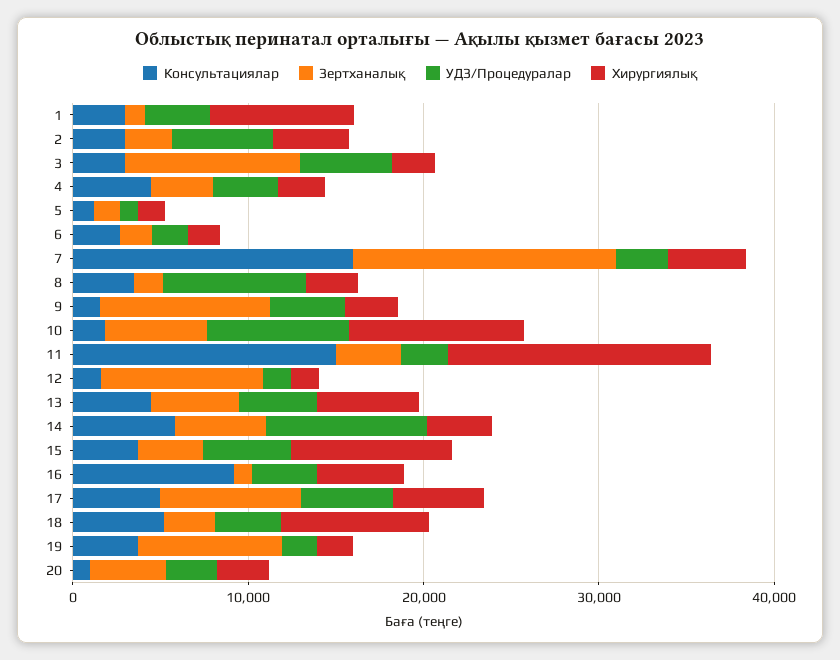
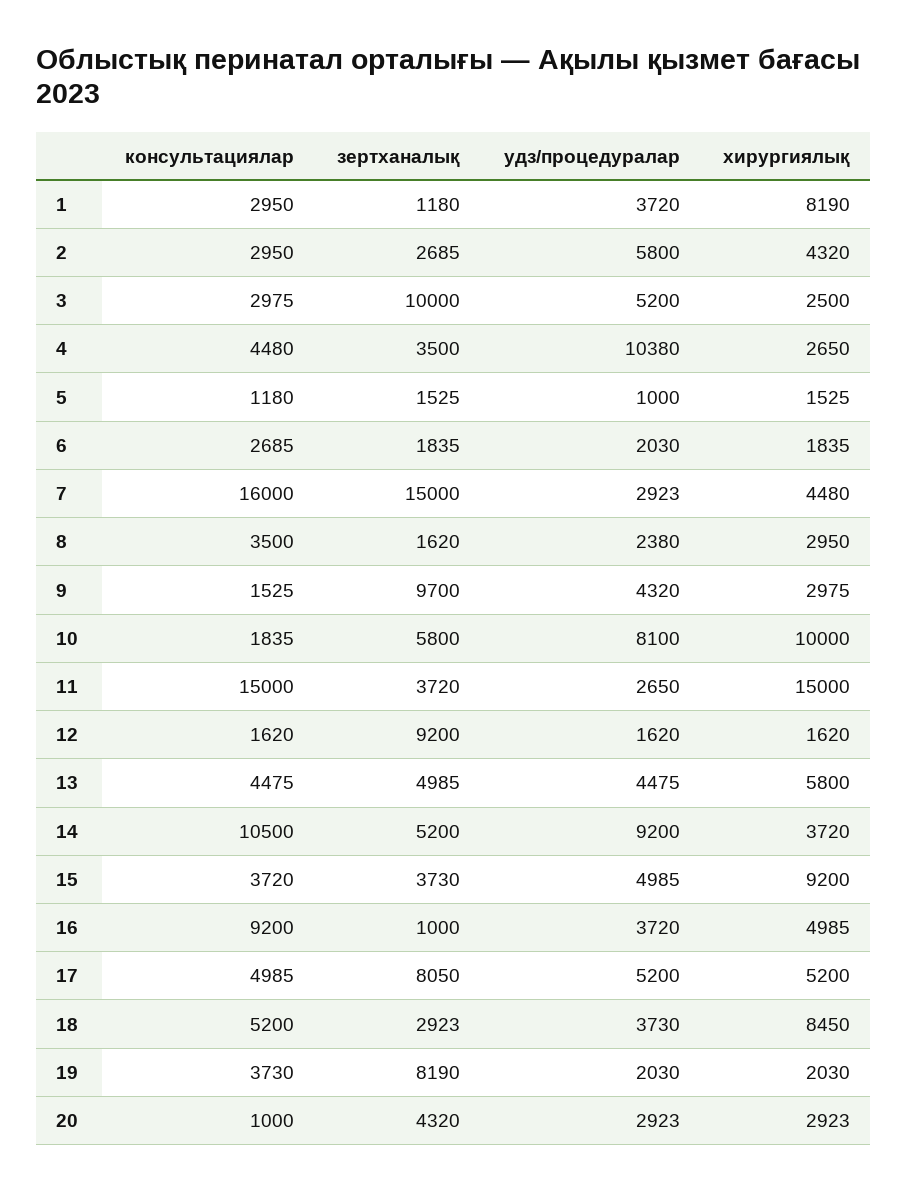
УДЗ/Процедуралар, 4: 4000 -> 10380
УДЗ/Процедуралар, 8: 8000 -> 2380
Консультациялар, 14: 6000 -> 10500

